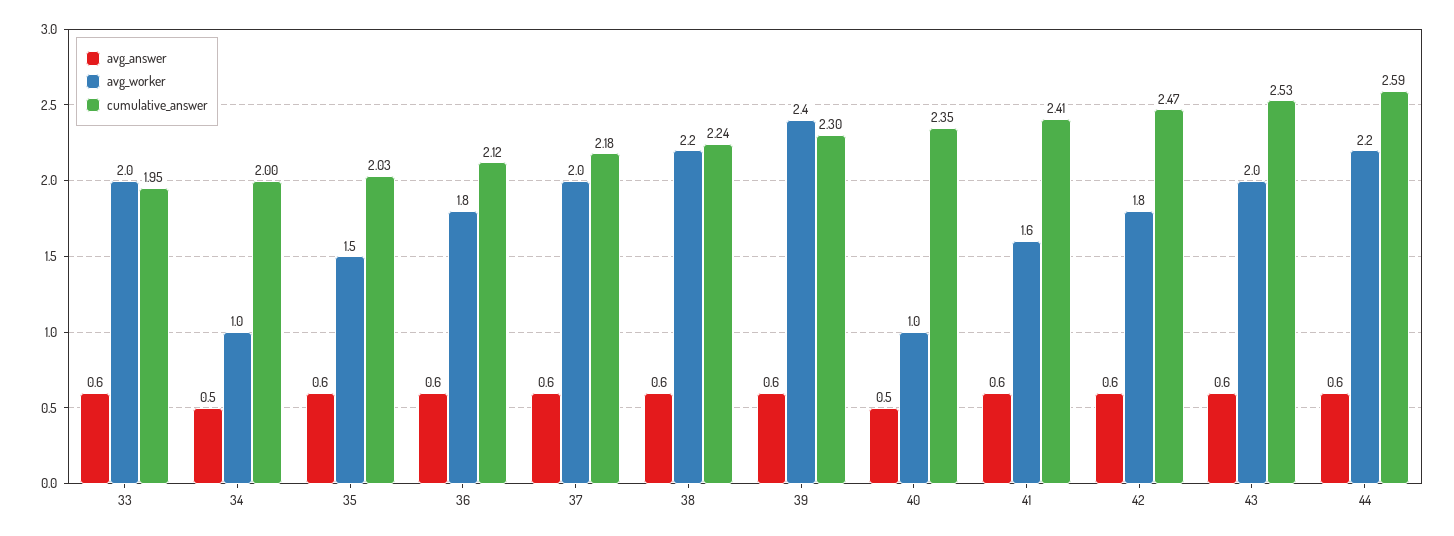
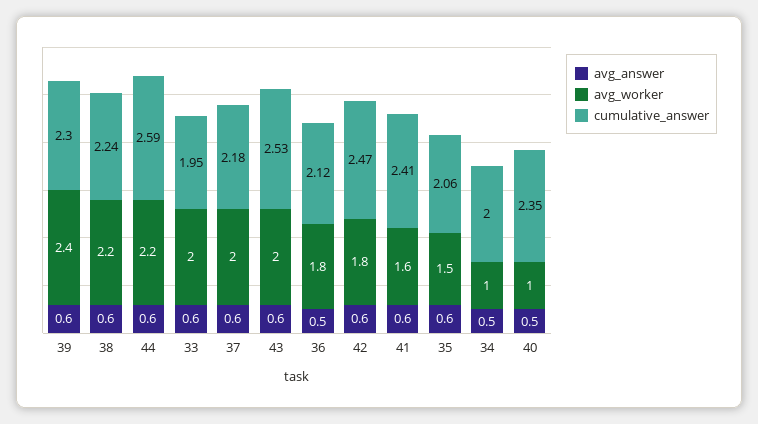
cumulative_answer, 35: 2.03 -> 2.06
avg_answer, 36: 0.6 -> 0.5

